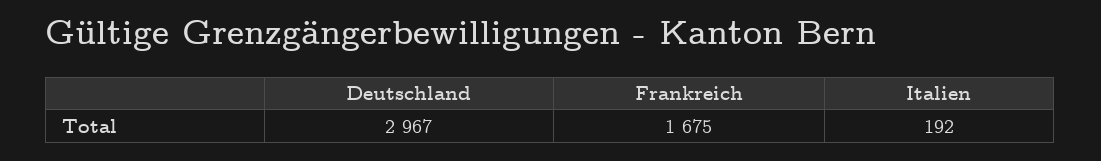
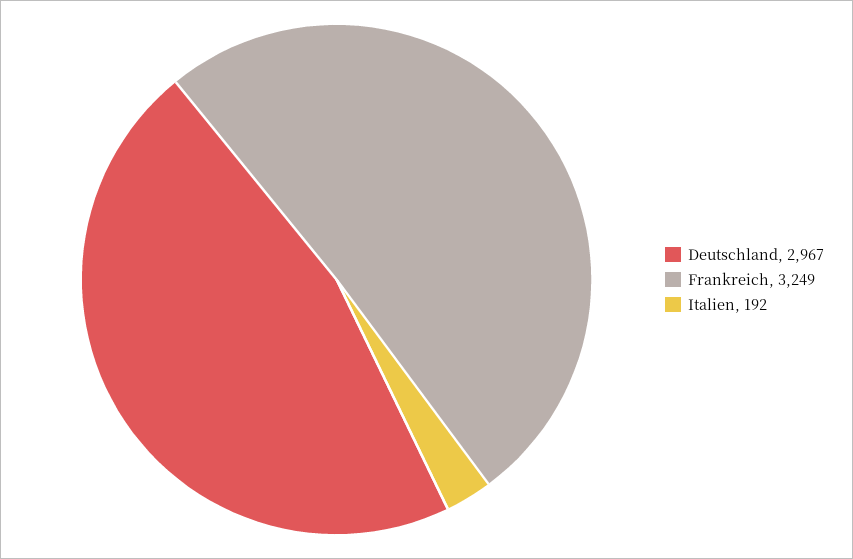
Frankreich: 1675 -> 3249

